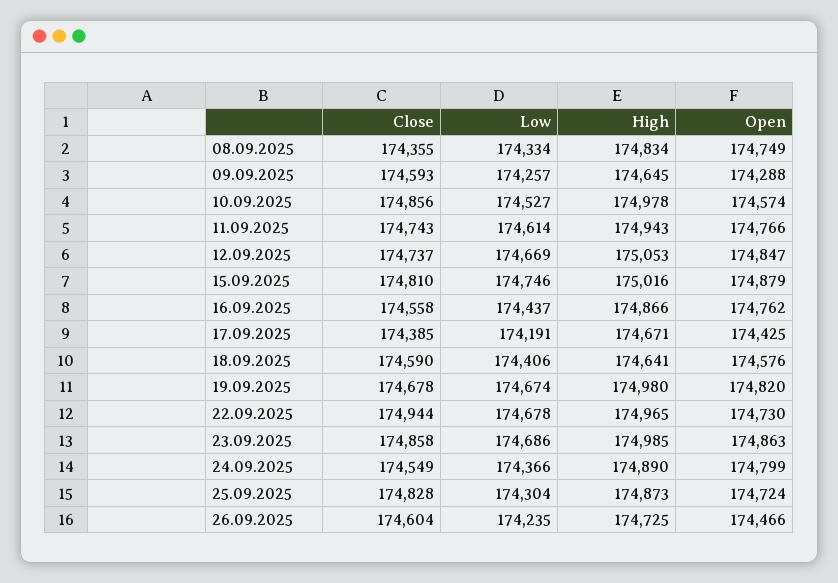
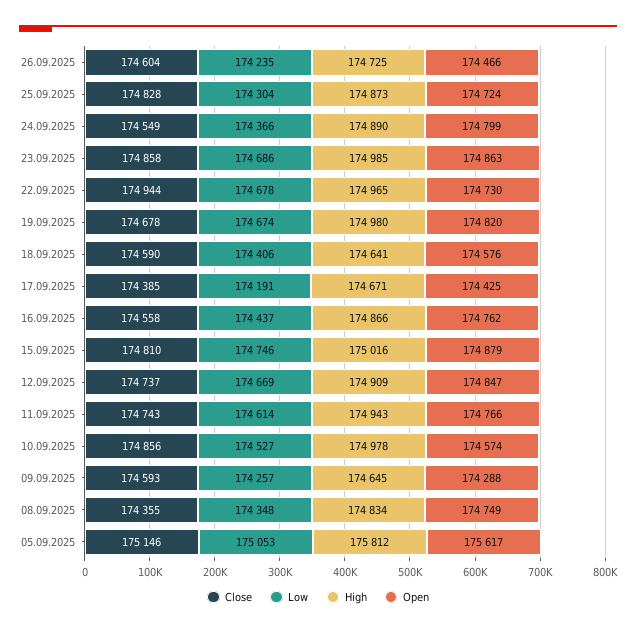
Low, 08.09.2025: 174334 -> 174348
High, 12.09.2025: 175053 -> 174909
Close, 05.09.2025: none -> 175146
Low, 05.09.2025: none -> 175053
High, 05.09.2025: none -> 175812
Open, 05.09.2025: none -> 175617

